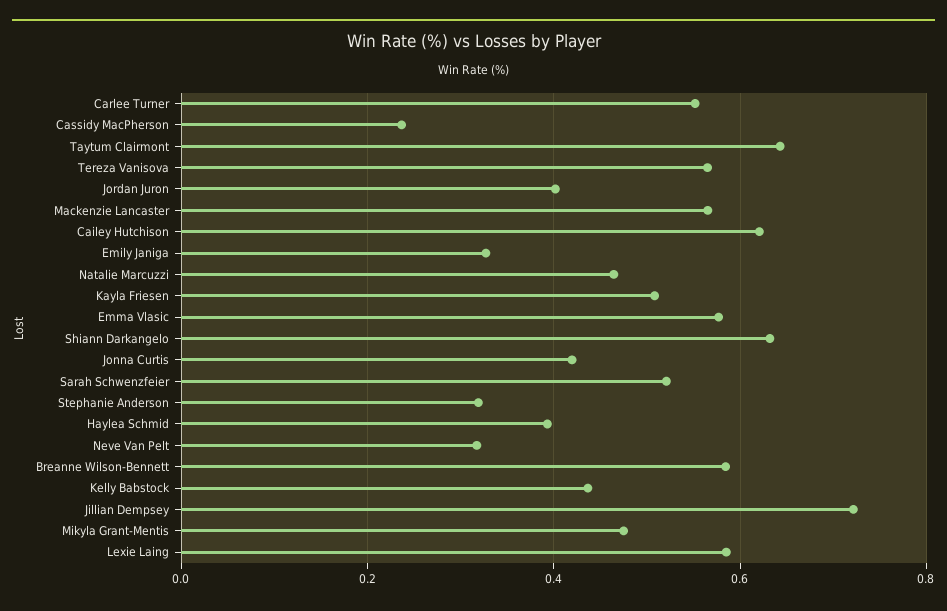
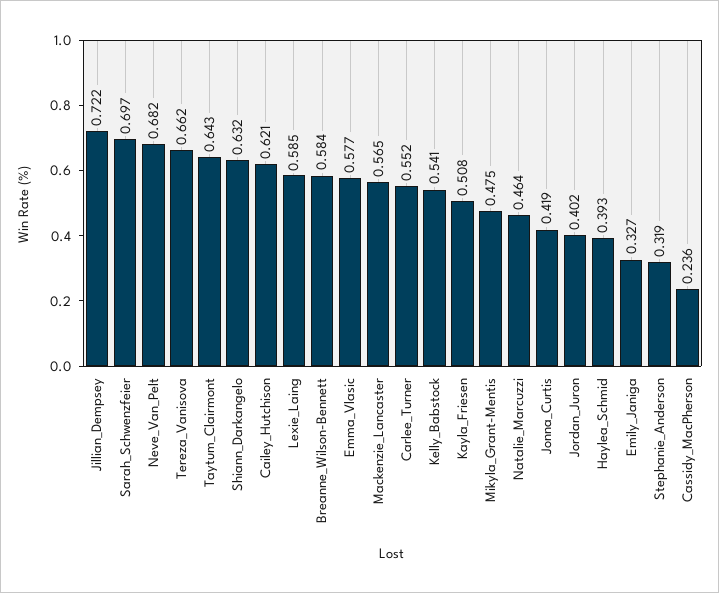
Tereza Vanisova: 0.56 -> 0.662
Sarah Schwenzfeier: 0.52 -> 0.697
Neve Van Pelt: 0.32 -> 0.682
Kelly Babstock: 0.44 -> 0.541

